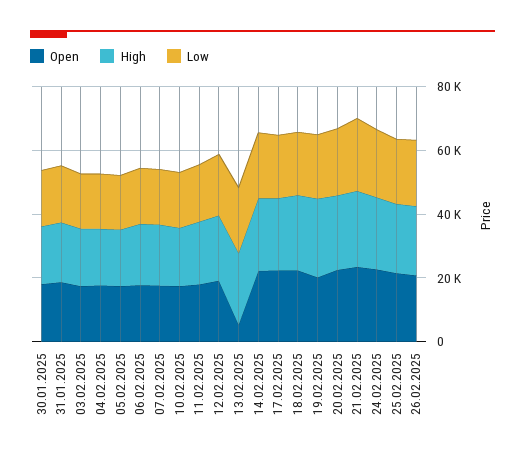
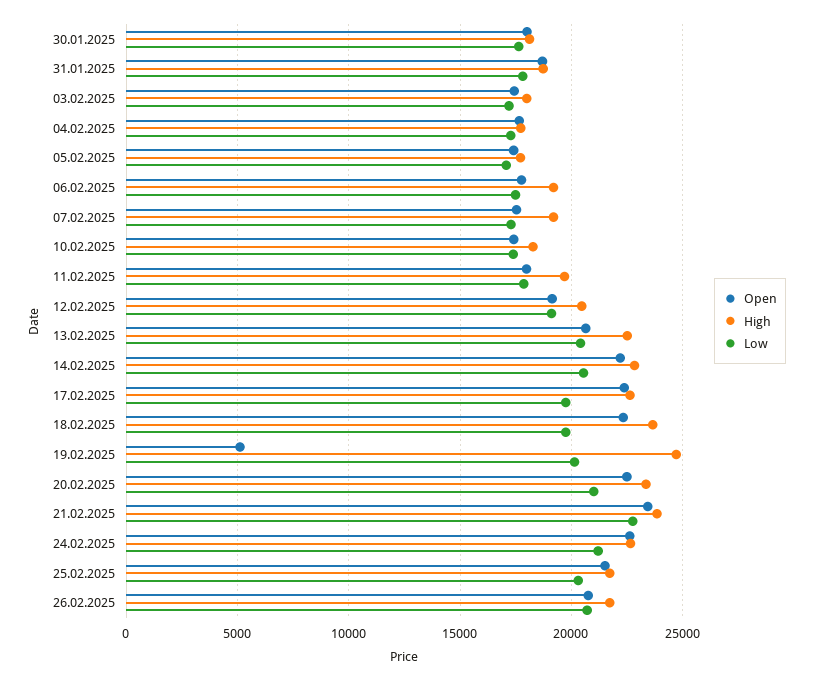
Open, 13.02.2025: 5000 -> 20500
Open, 19.02.2025: 20000 -> 5000

